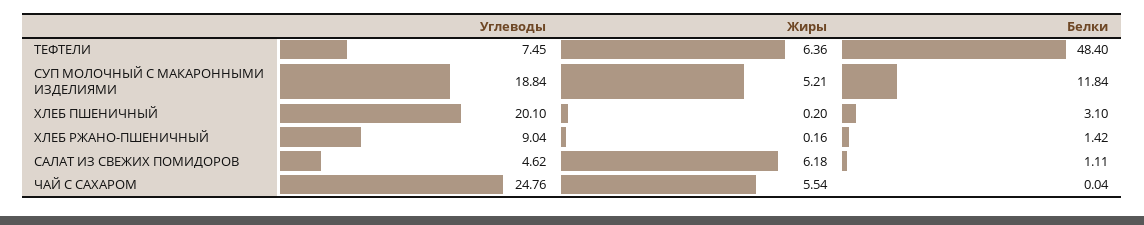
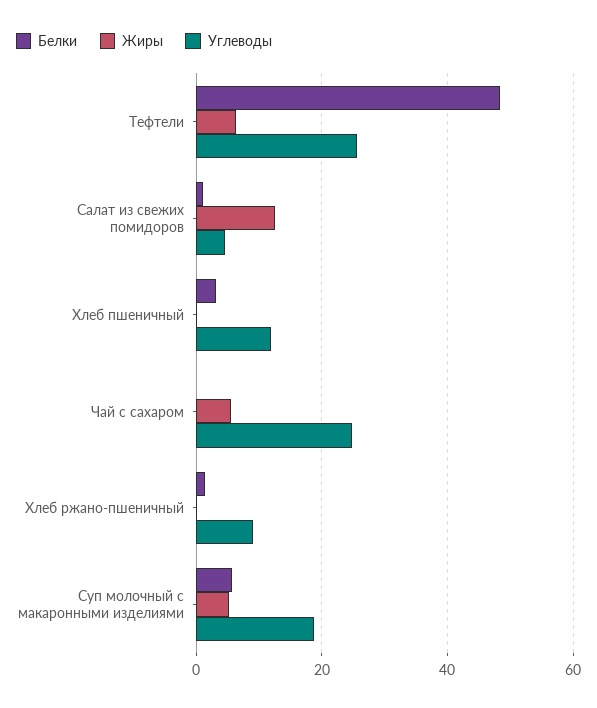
Углеводы, ТЕФТЕЛИ: 7.45 -> 26
Белки, СУП МОЛОЧНЫЙ С МАКАРОННЫМИ ИЗДЕЛИЯМИ: 11.84 -> 6
Углеводы, ХЛЕБ ПШЕНИЧНЫЙ: 20.1 -> 12
Жиры, САЛАТ ИЗ СВЕЖИХ ПОМИДОРОВ: 6.18 -> 12

